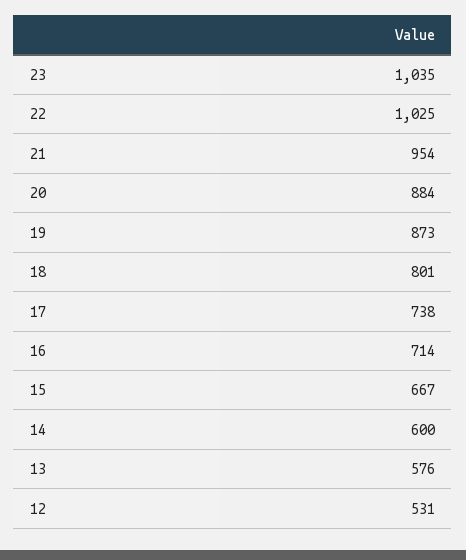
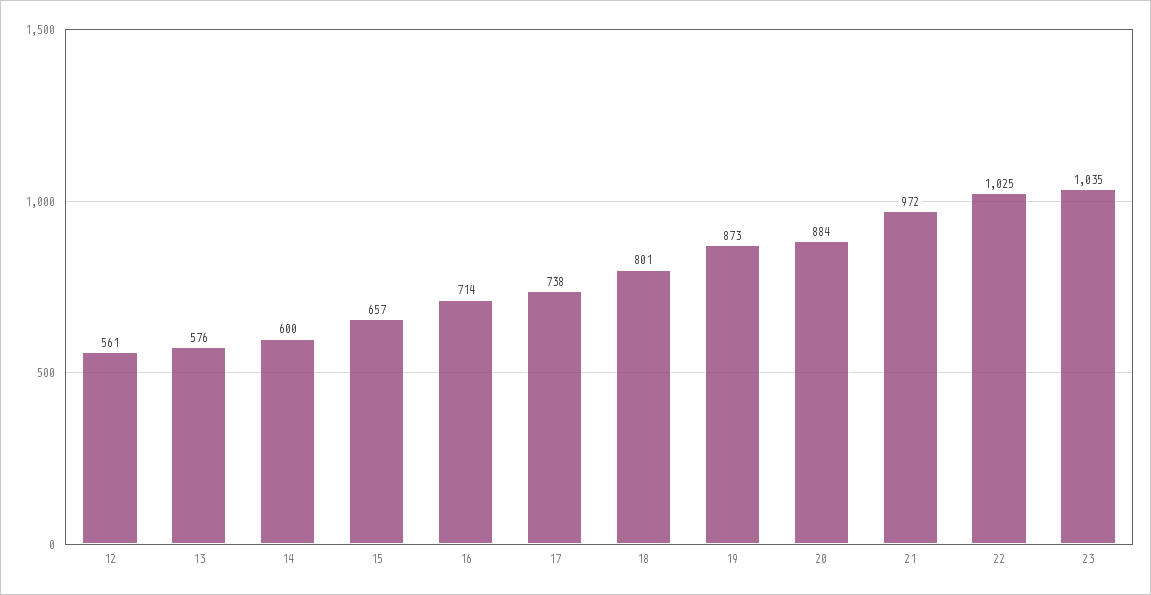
21: 954 -> 972
15: 667 -> 657
12: 531 -> 561

